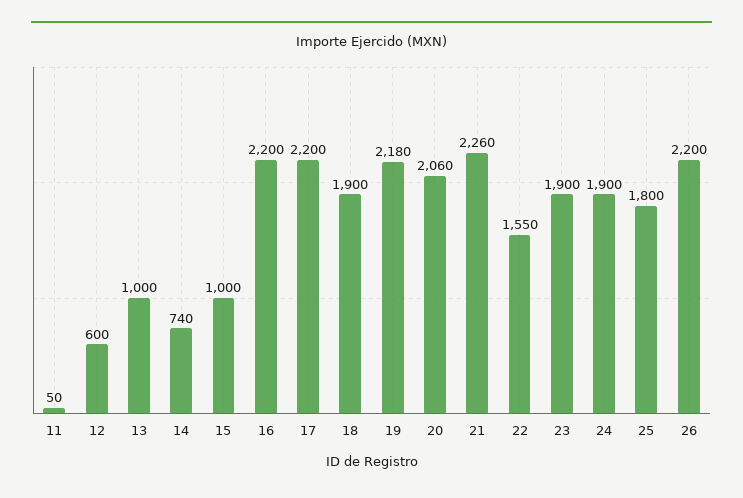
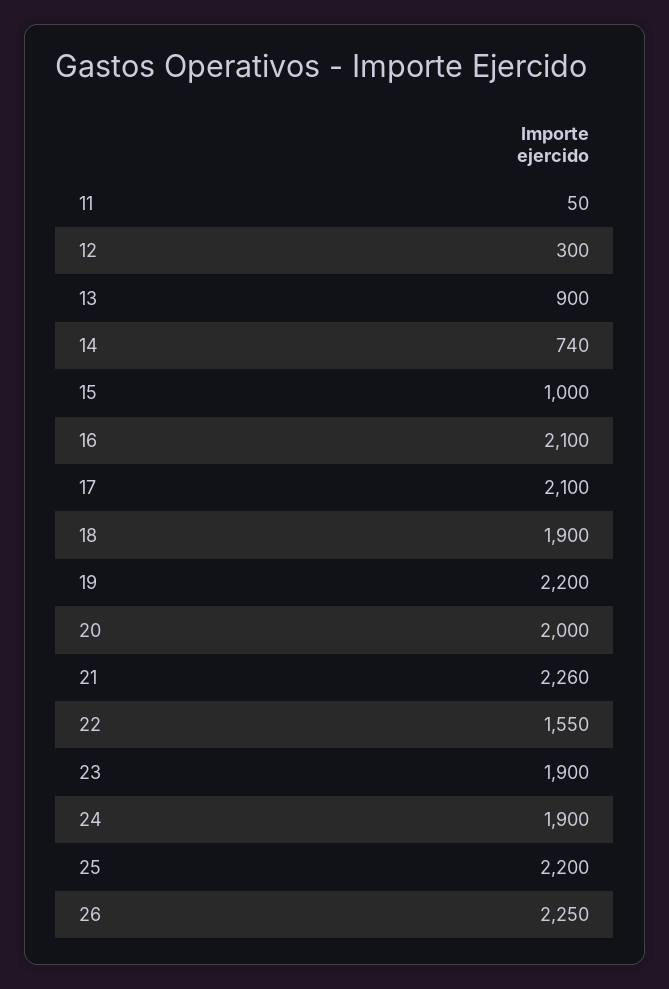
12: 600 -> 300
13: 1000 -> 900
16: 2200 -> 2100
17: 2200 -> 2100
19: 2180 -> 2200
20: 2060 -> 2000
25: 1800 -> 2200
26: 2200 -> 2250

